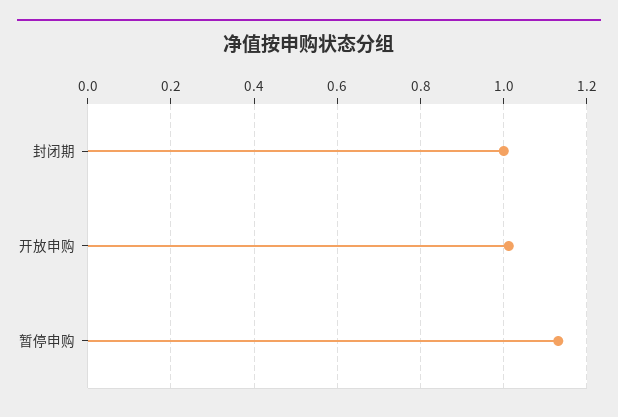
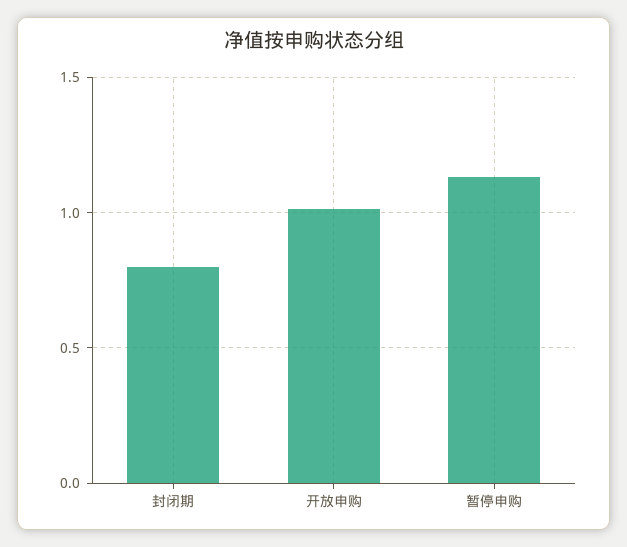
封闭期: 1 -> 0.8

